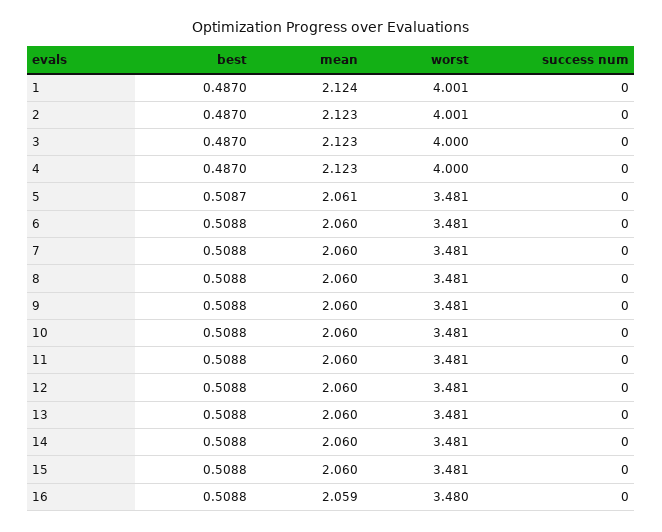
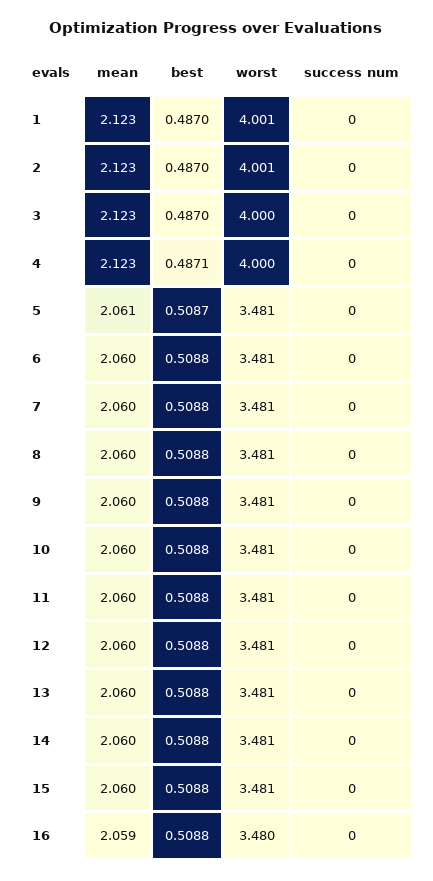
mean, 1: 2.124 -> 2.123
best, 4: 0.487 -> 0.4871

